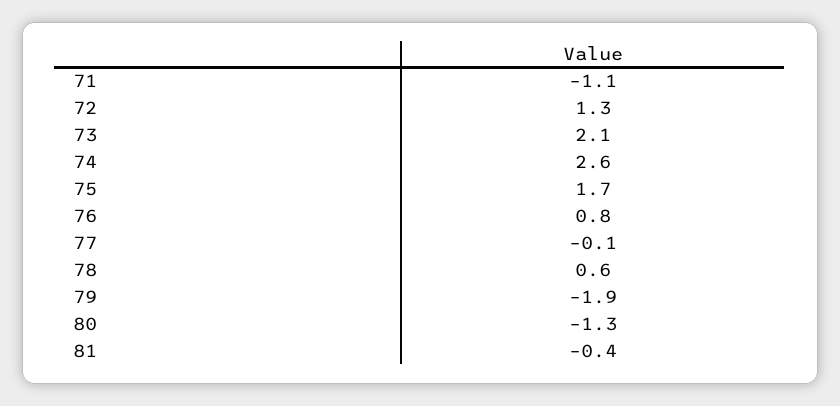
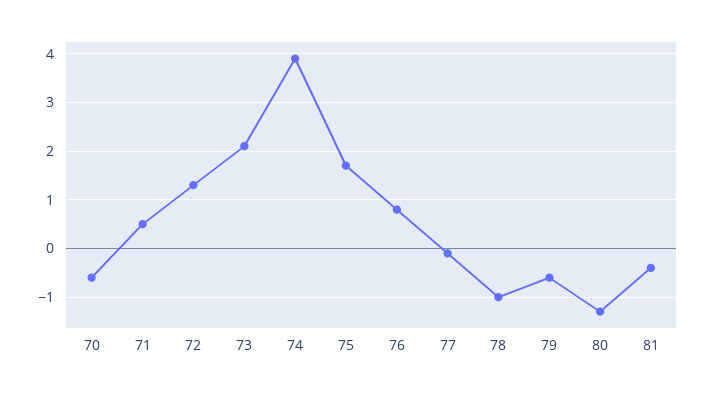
71: -1.1 -> 0.5
74: 2.6 -> 4
78: 0.6 -> -1
79: -1.9 -> -0.5
70: none -> -0.5

